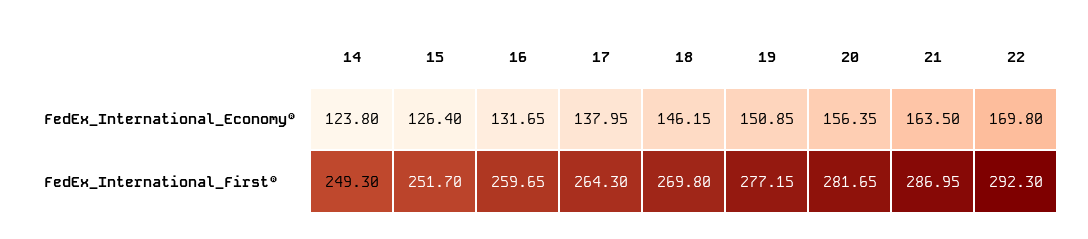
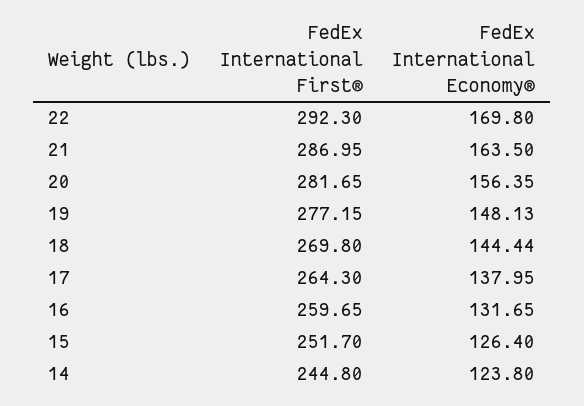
18, FedEx_International_Economy®: 146.15 -> 144.44
19, FedEx_International_Economy®: 150.85 -> 148.13
14, FedEx_International_First®: 249.3 -> 244.8

